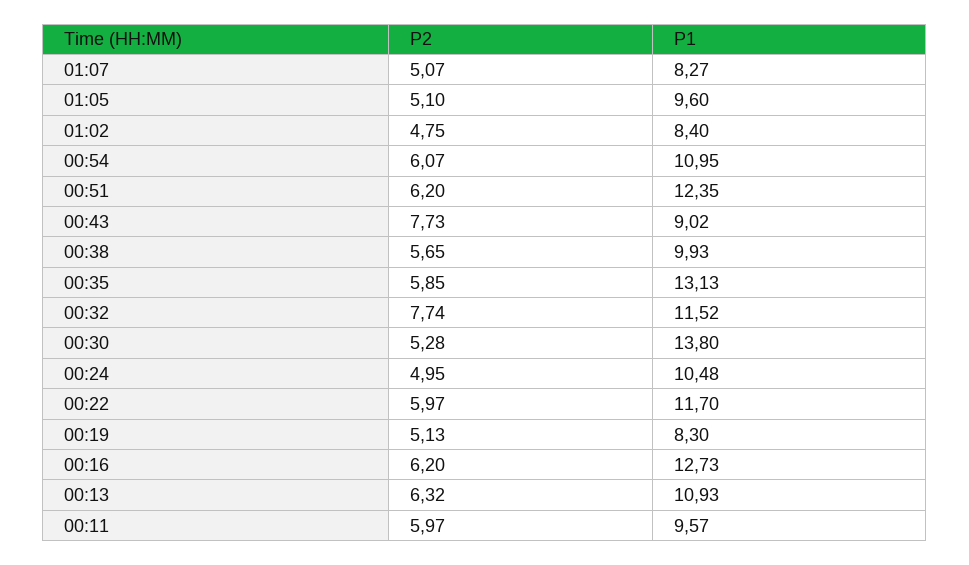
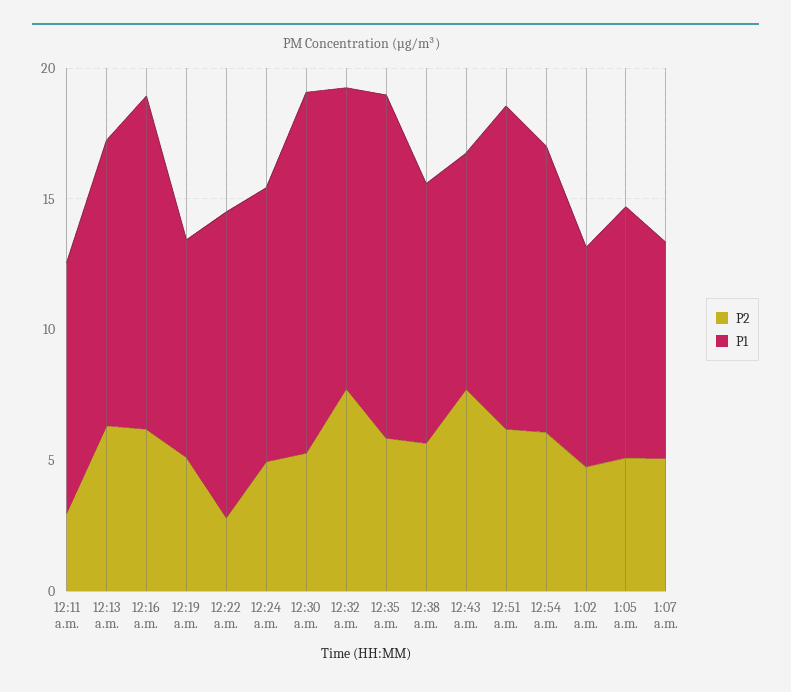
P2, 00:22: 5.97 -> 3
P2, 00:11: 5.97 -> 3

